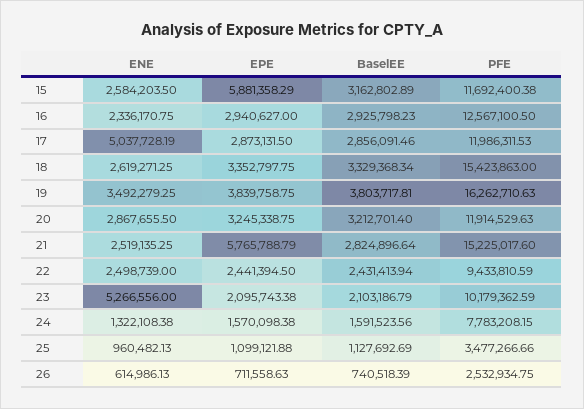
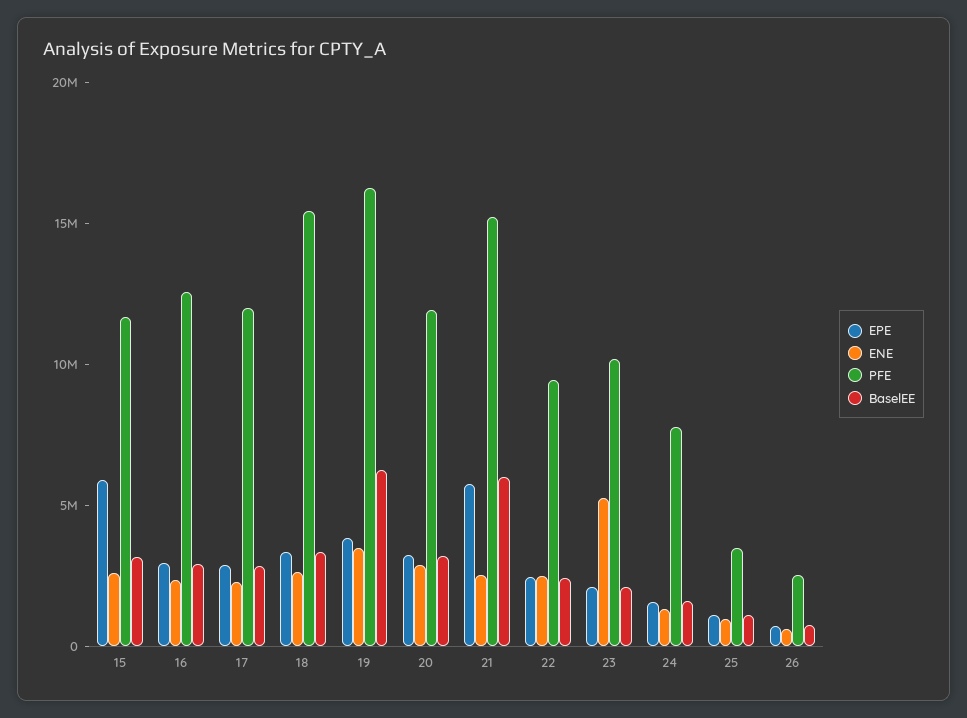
ENE, 17: 5037728.19 -> 2000000
BaselEE, 19: 3803717.81 -> 6000000
BaselEE, 21: 2824896.64 -> 6000000

